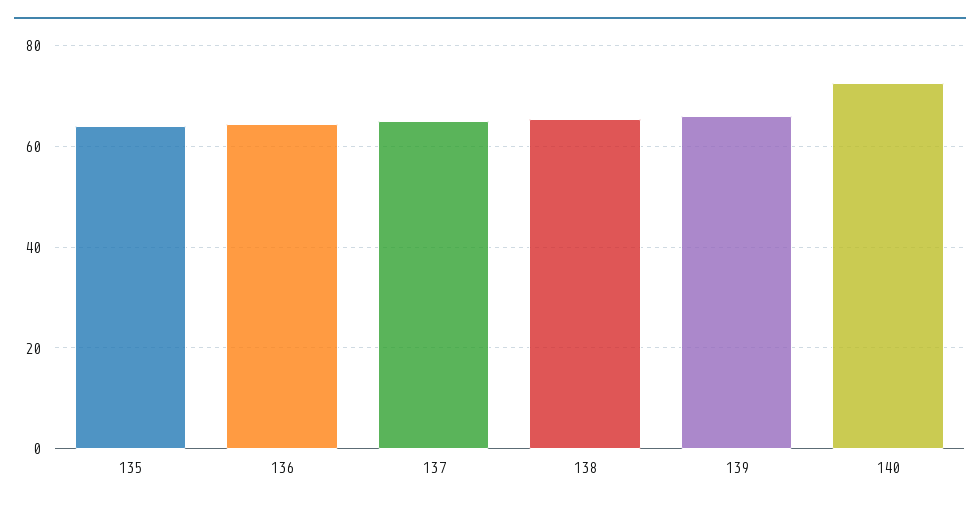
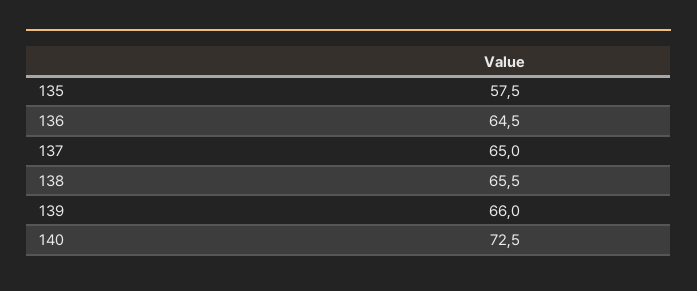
135: 64 -> 57.5

